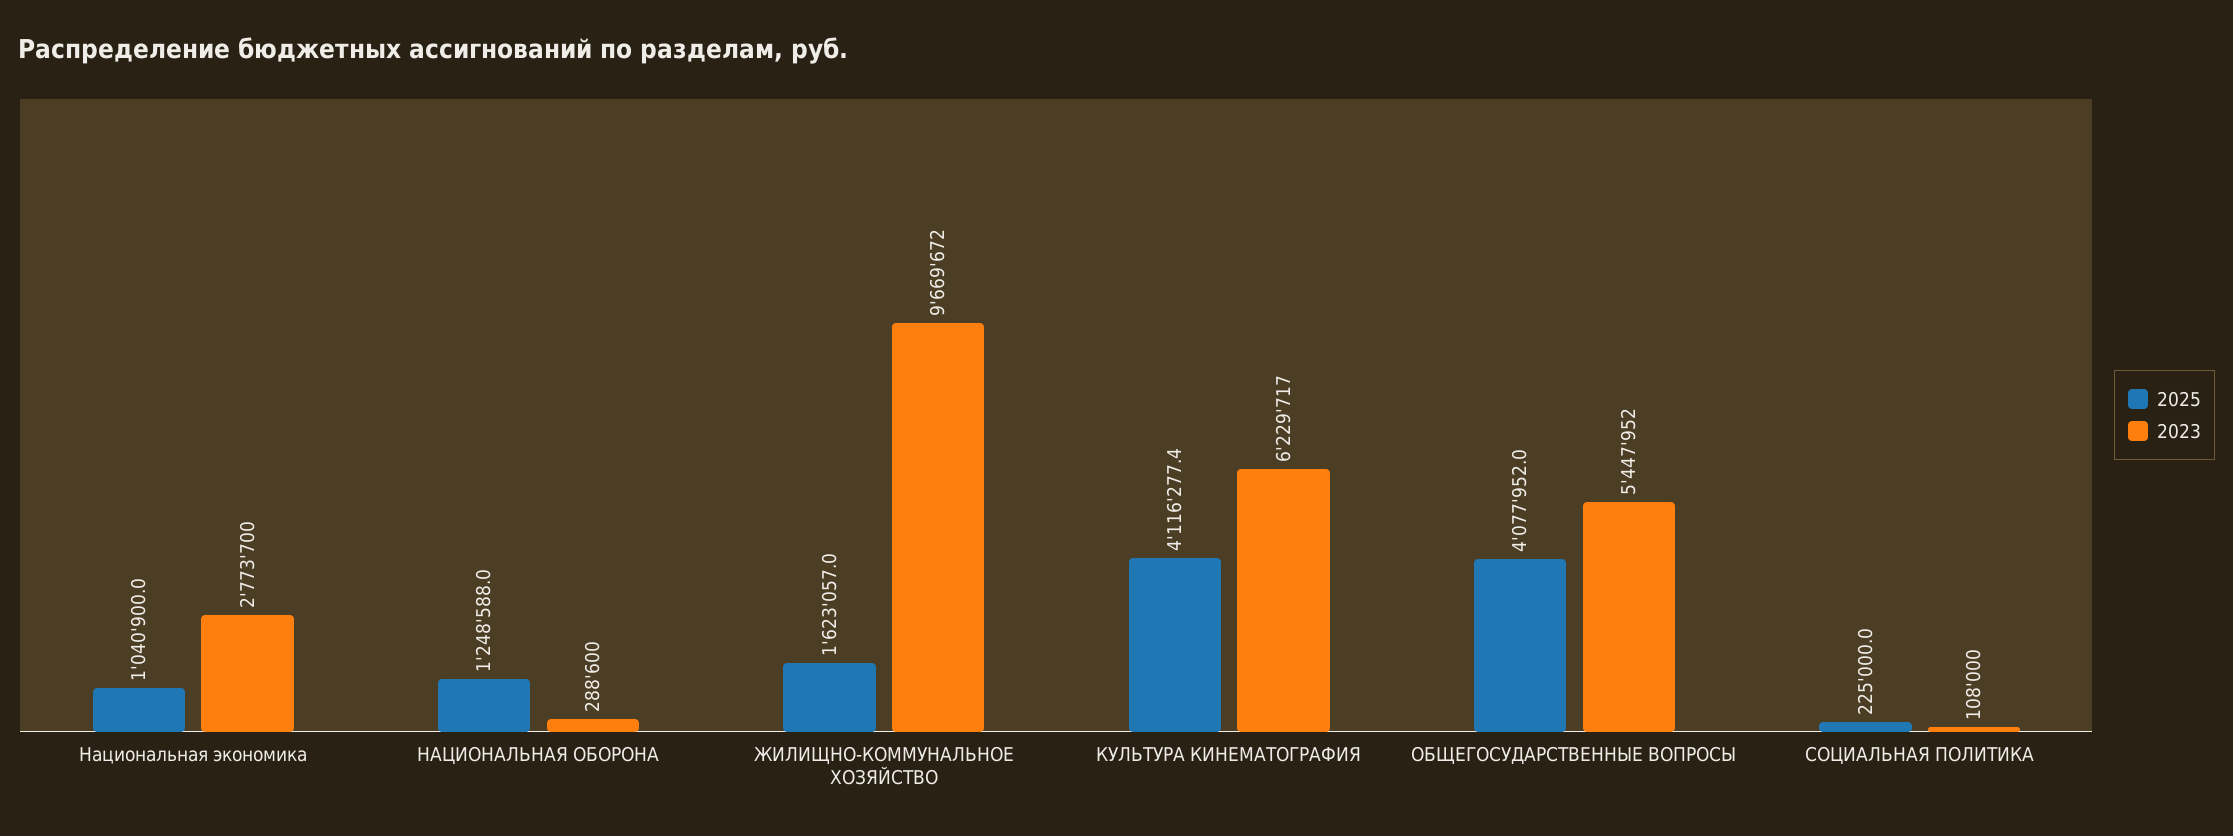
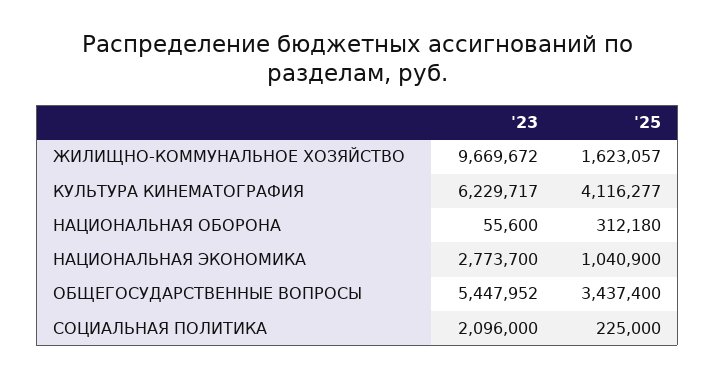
2025, НАЦИОНАЛЬНАЯ ОБОРОНА: 1248588 -> 312180
2023, НАЦИОНАЛЬНАЯ ОБОРОНА: 288600 -> 55600
2025, ОБЩЕГОСУДАРСТВЕННЫЕ ВОПРОСЫ: 4077952 -> 3437400
2023, СОЦИАЛЬНАЯ ПОЛИТИКА: 108000 -> 2096000

